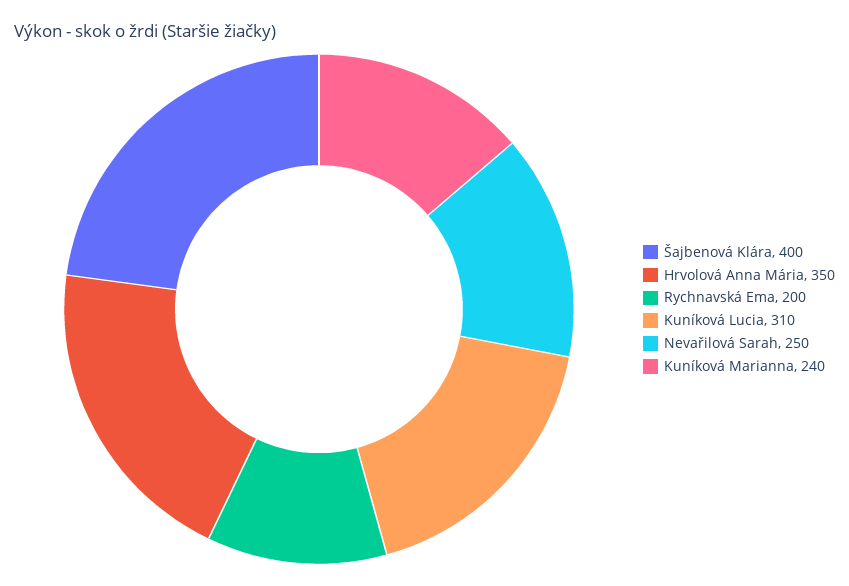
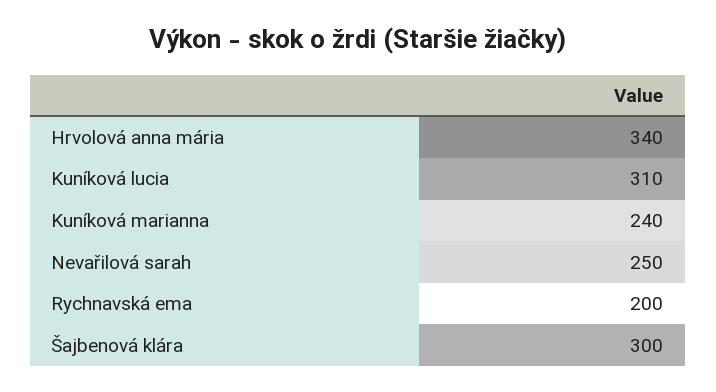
Šajbenová Klára: 400 -> 300
Hrvolová Anna Mária: 350 -> 340

